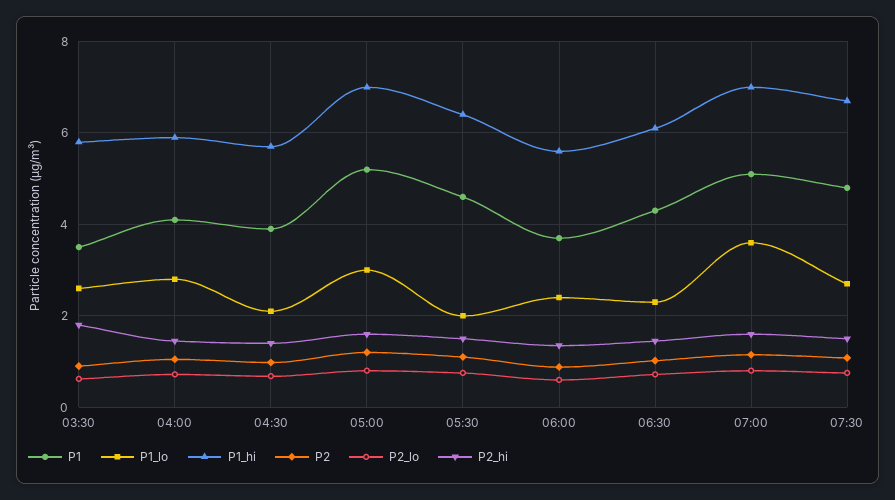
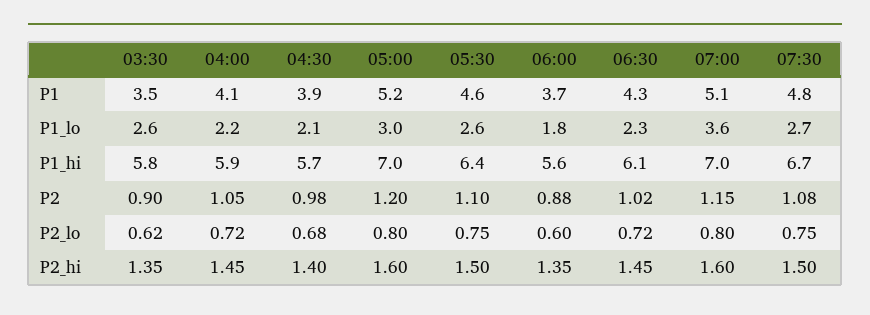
P2_hi, 03:30: 1.8 -> 1.35
P1_lo, 04:00: 2.8 -> 2.2
P1_lo, 05:30: 2 -> 2.6
P1_lo, 06:00: 2.4 -> 1.8

